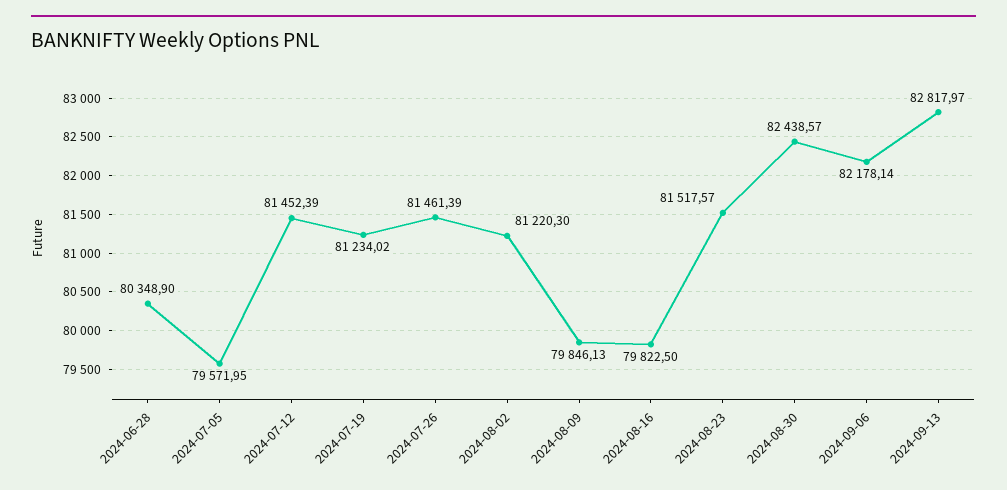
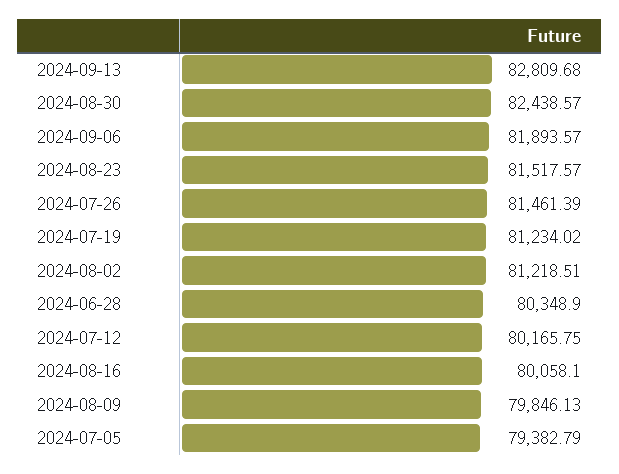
2024-07-05: 79571.95 -> 79382.79
2024-07-12: 81452.39 -> 80165.75
2024-08-02: 81220.3 -> 81218.51
2024-08-16: 79822.5 -> 80058.1
2024-09-06: 82178.14 -> 81893.57
2024-09-13: 82817.97 -> 82809.68

